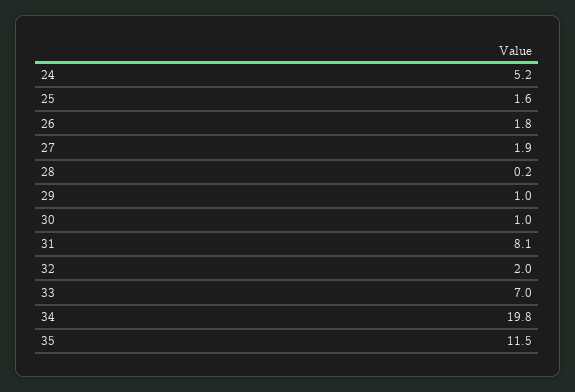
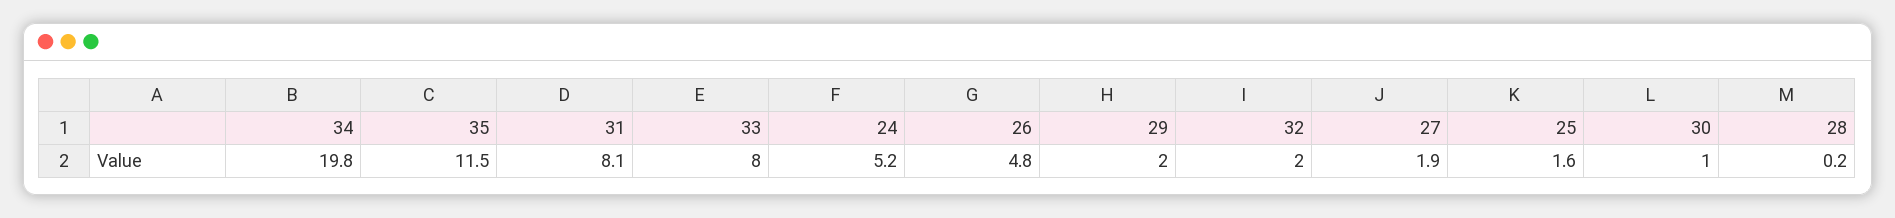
26: 1.8 -> 4.8
29: 1 -> 2
33: 7 -> 8

